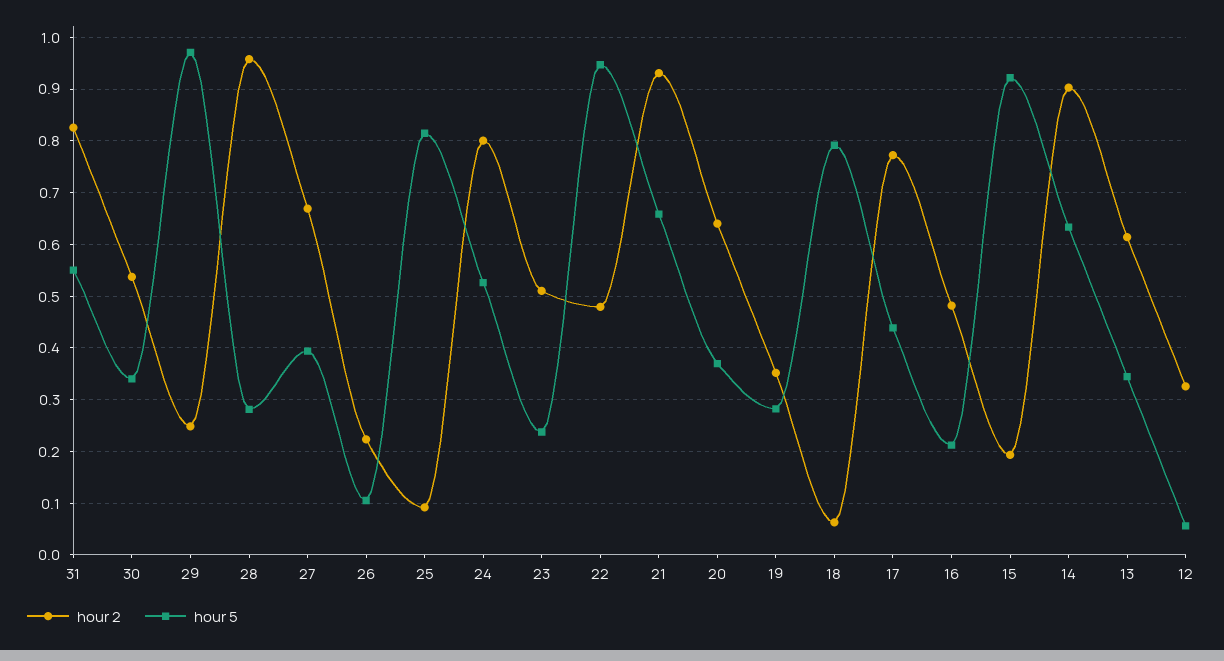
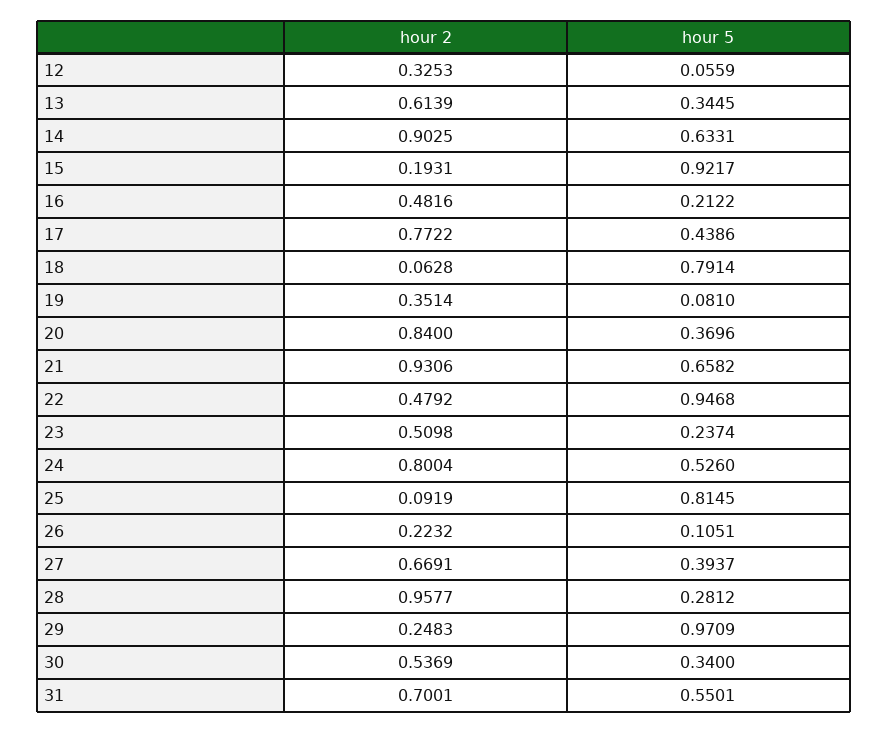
hour 2, 31: 0.82 -> 0.7001
hour 2, 20: 0.64 -> 0.84
hour 5, 19: 0.28 -> 0.081

